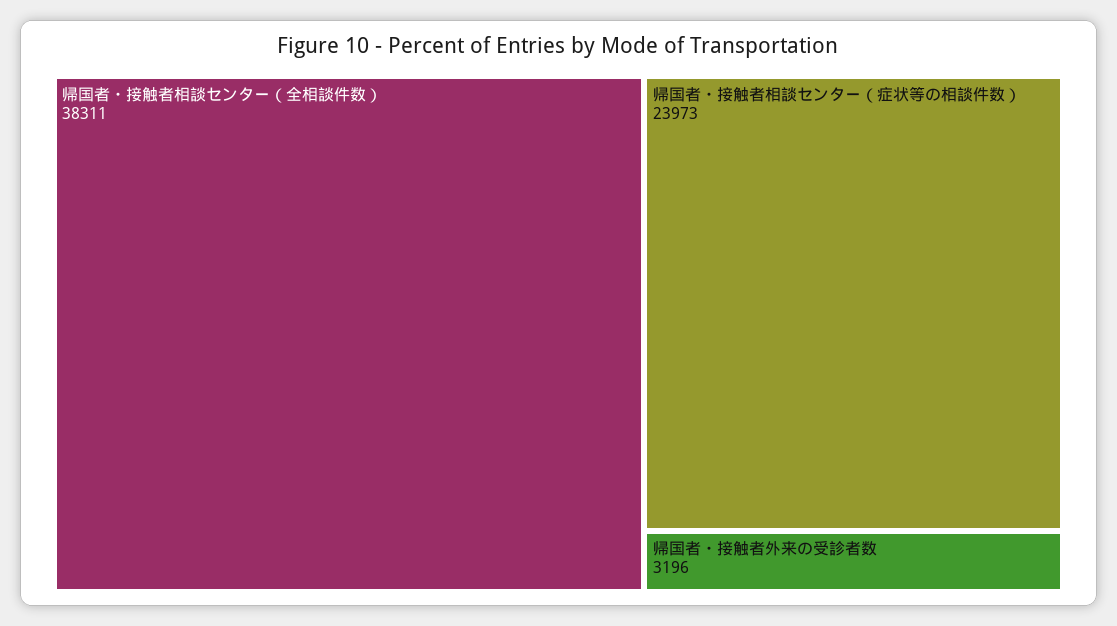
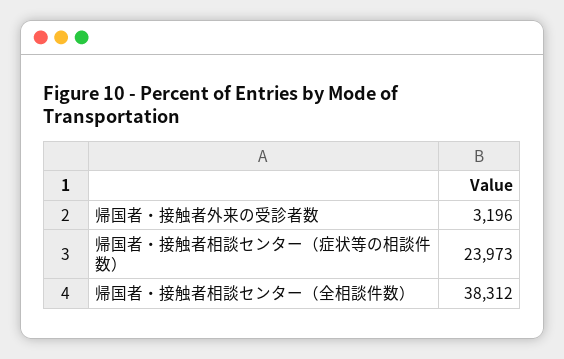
帰国者・接触者相談センター（全相談件数）: 38311 -> 38312

